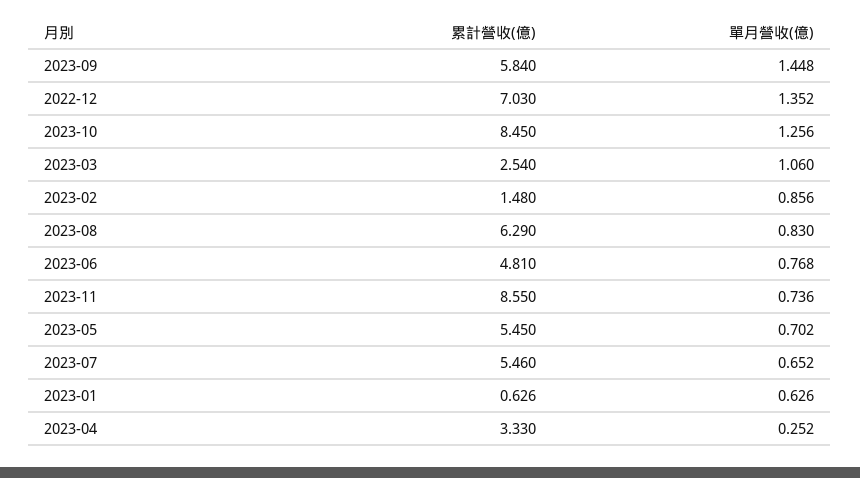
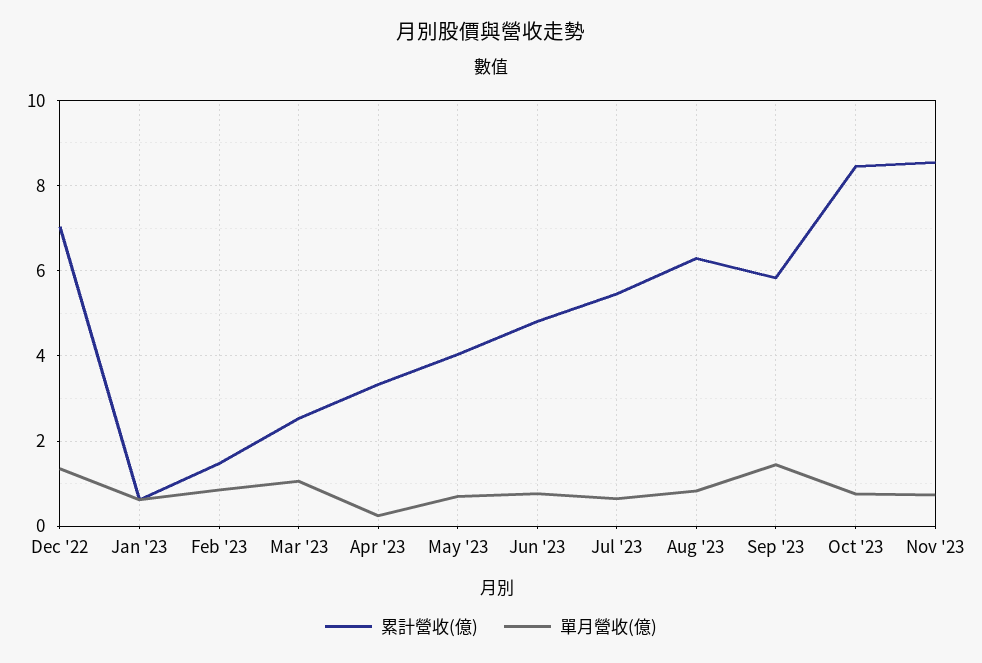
單月營收(億), 2023-10: 1.256 -> 0.8
累計營收(億), 2023-05: 5.45 -> 4

